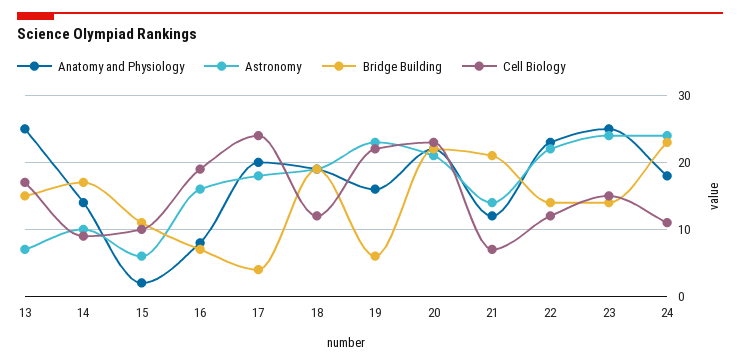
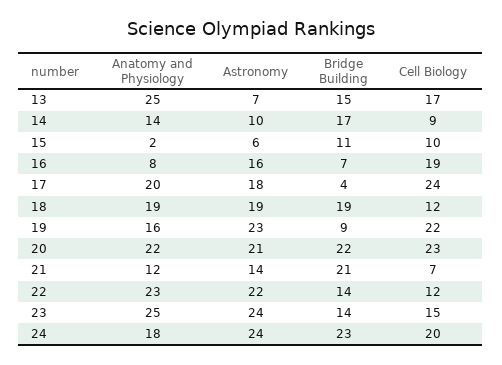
Bridge Building, 19: 6 -> 9
Cell Biology, 24: 11 -> 20

